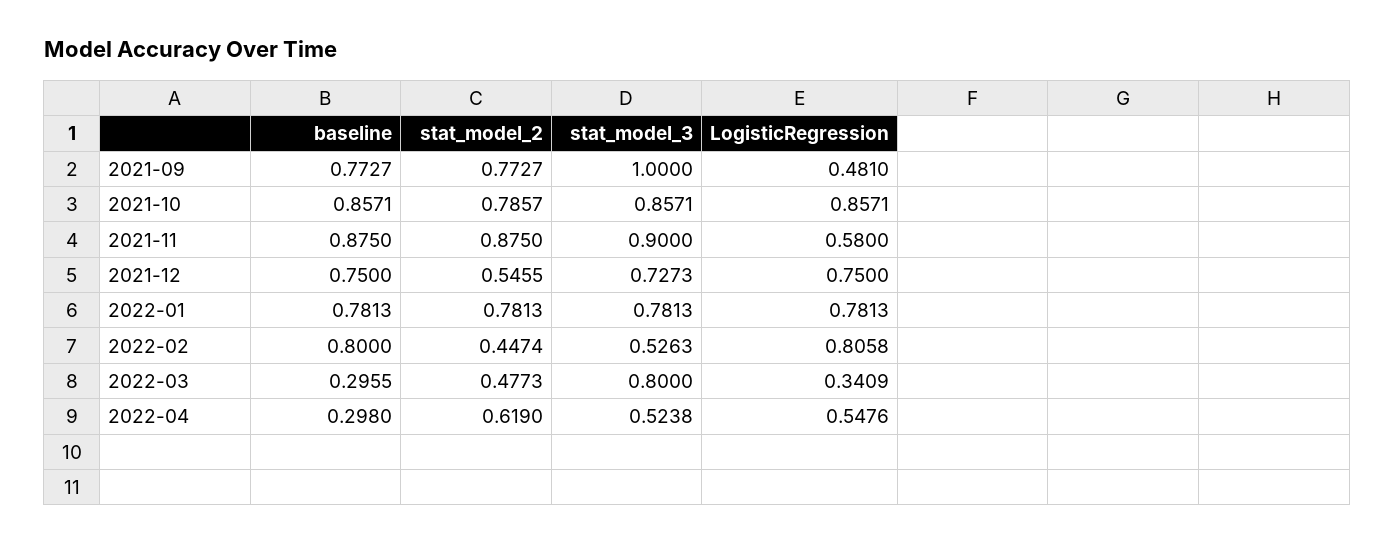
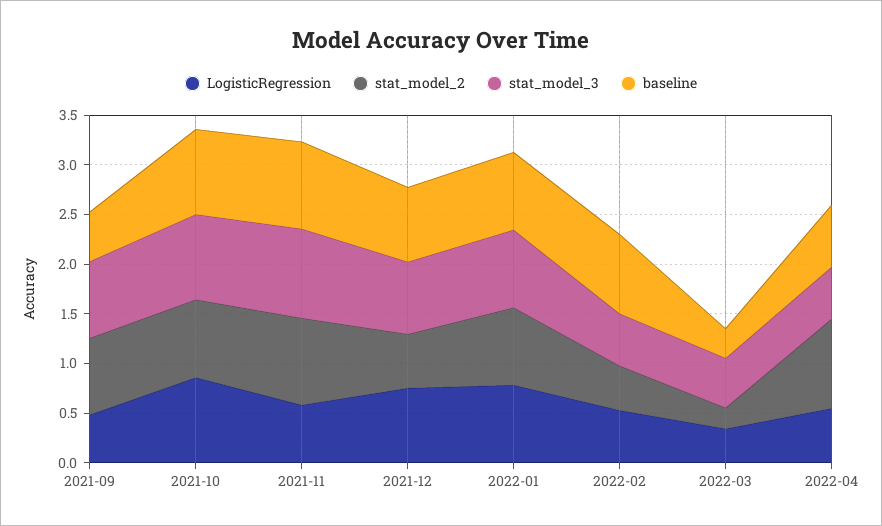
baseline, 2021-09: 0.7727 -> 0.5
stat_model_3, 2021-09: 1 -> 0.8
LogisticRegression, 2022-02: 0.8058 -> 0.5
stat_model_2, 2022-03: 0.4773 -> 0.2
stat_model_3, 2022-03: 0.8 -> 0.5
baseline, 2022-04: 0.298 -> 0.6
stat_model_2, 2022-04: 0.619 -> 0.9

